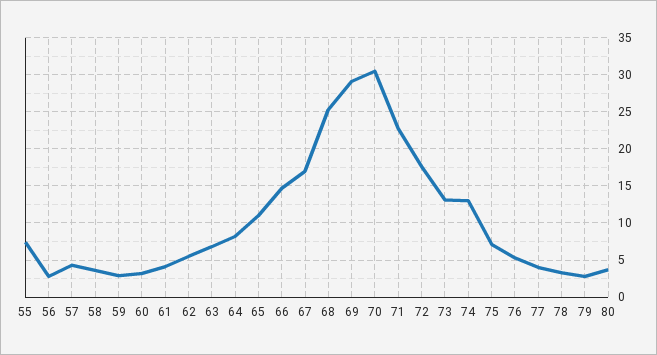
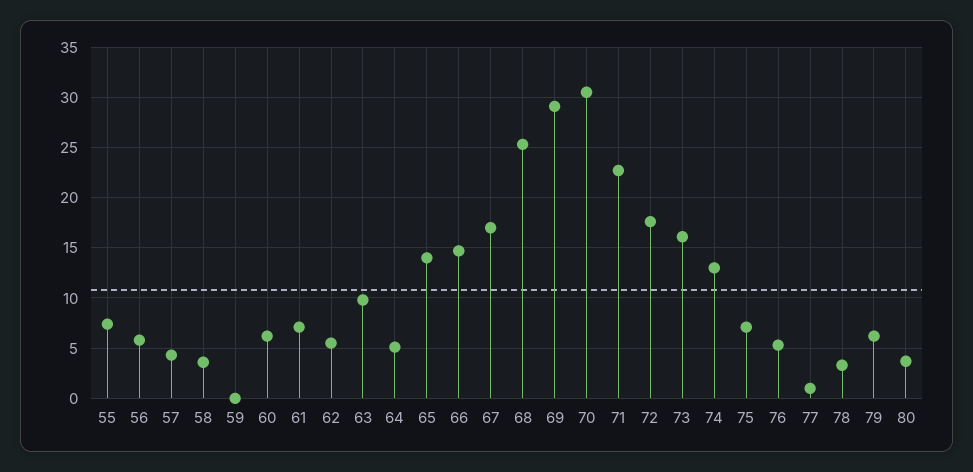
56: 3 -> 6
59: 3 -> 0
60: 3 -> 6
61: 4 -> 7
63: 7 -> 10
64: 8 -> 5
65: 11 -> 14
73: 13 -> 16
77: 4 -> 1
79: 3 -> 6

